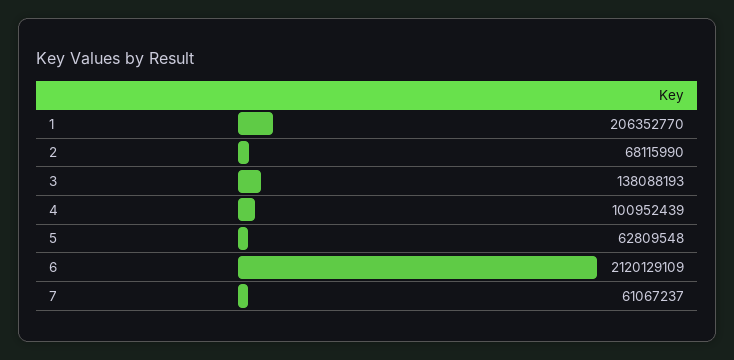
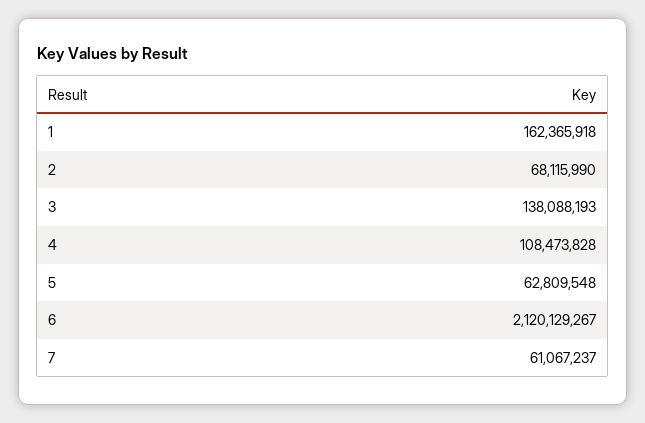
1: 206352770 -> 162365918
4: 100952439 -> 108473828
6: 2120129109 -> 2120129267

